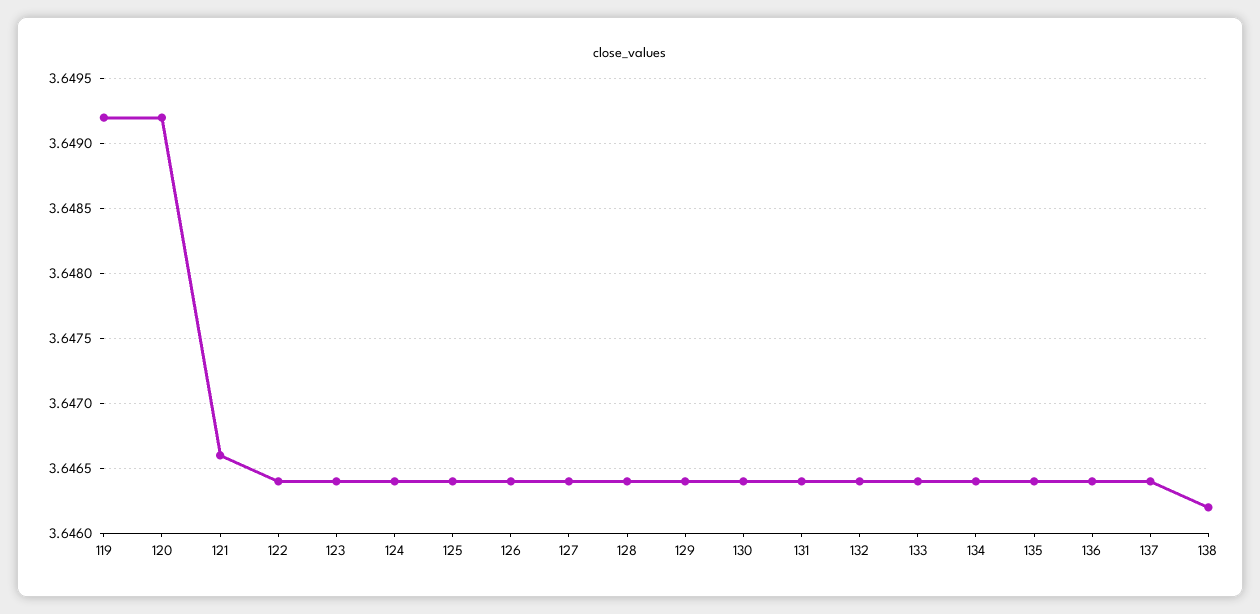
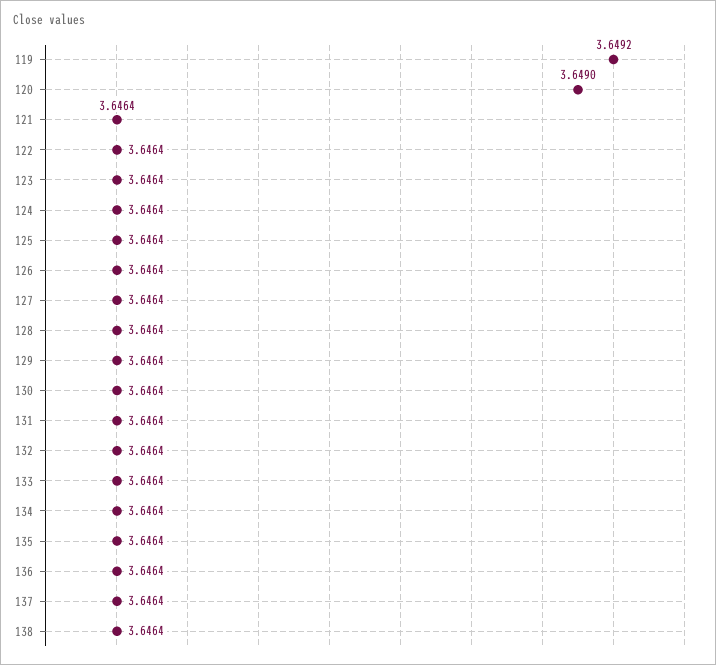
120: 3.6492 -> 3.649
121: 3.6466 -> 3.6464
138: 3.6462 -> 3.6464

